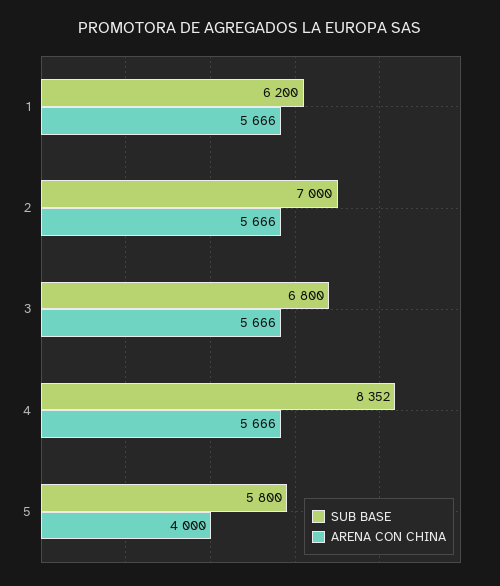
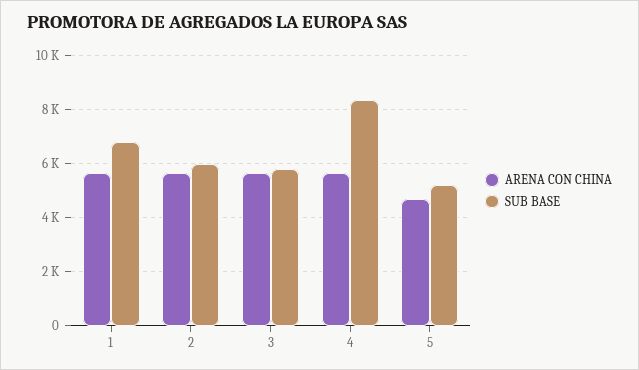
SUB BASE, 1: 6200 -> 6750
SUB BASE, 2: 7000 -> 6000
SUB BASE, 3: 6800 -> 5750
SUB BASE, 5: 5800 -> 5250
ARENA CON CHINA, 5: 4000 -> 4750

